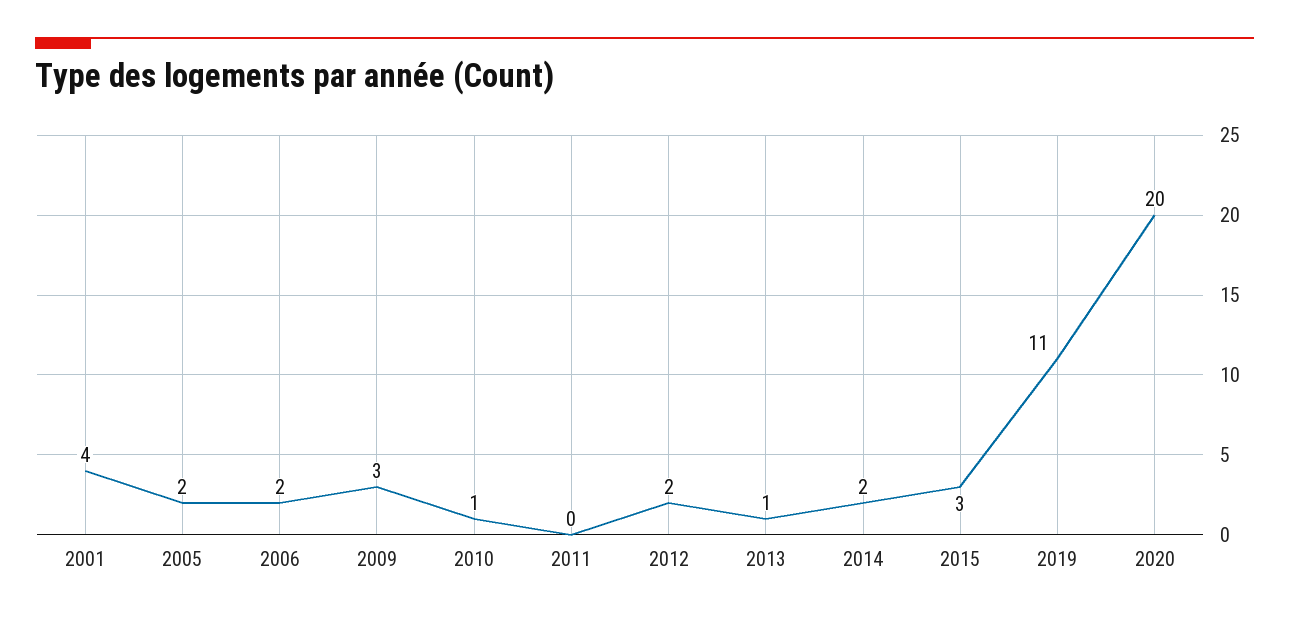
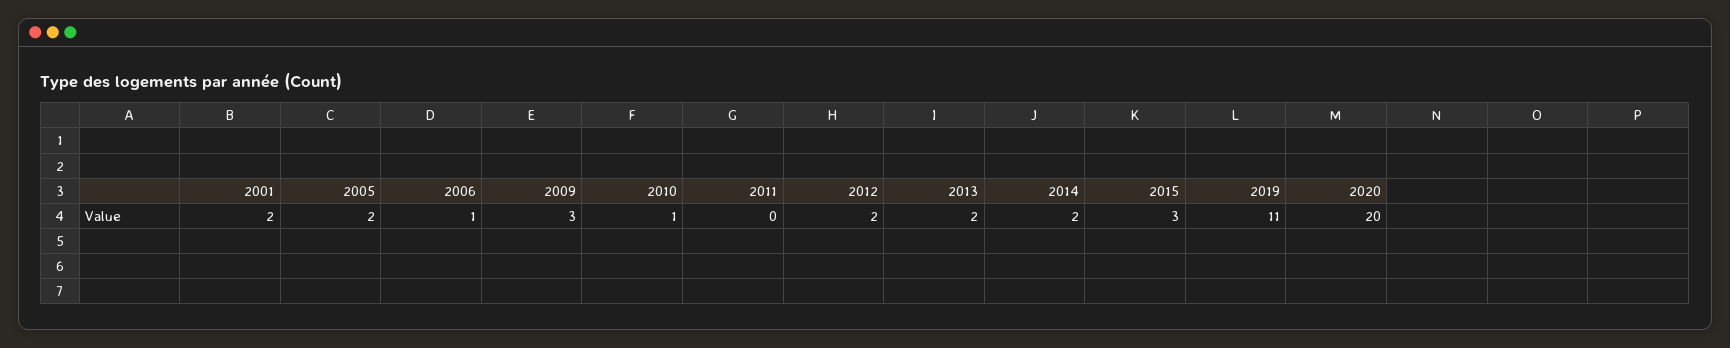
2001: 4 -> 2
2006: 2 -> 1
2013: 1 -> 2

